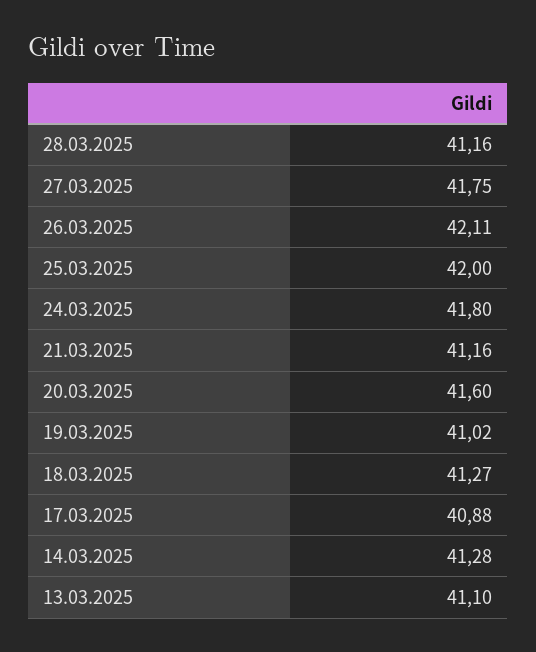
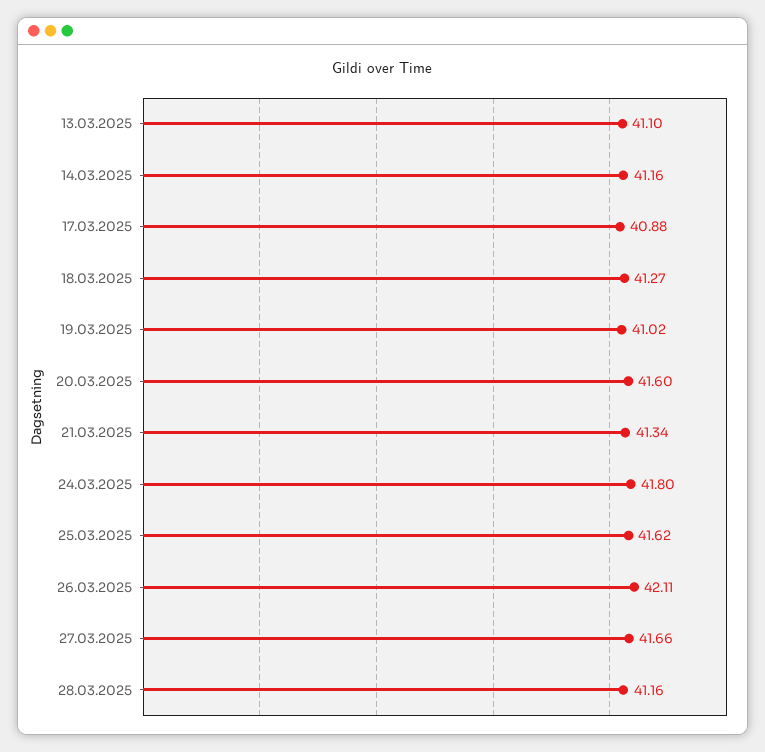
27.03.2025: 41.75 -> 41.66
25.03.2025: 42 -> 41.62
21.03.2025: 41.16 -> 41.34
14.03.2025: 41.28 -> 41.16

